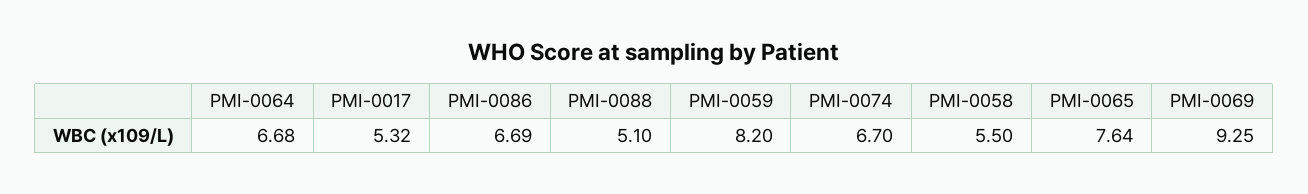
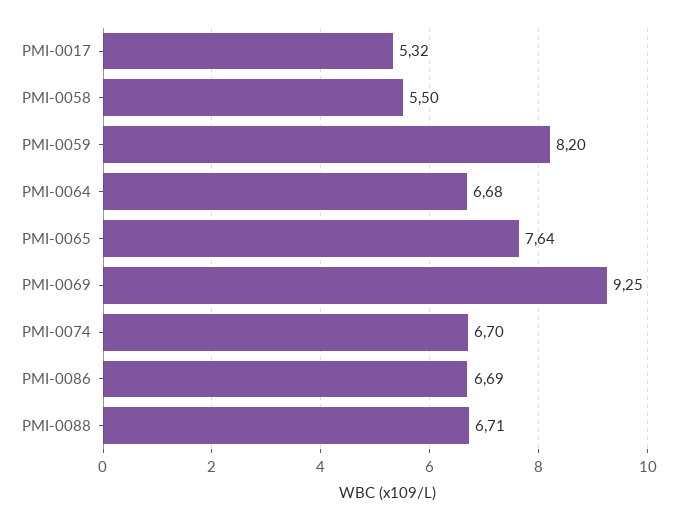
PMI-0088: 5.1 -> 6.71

